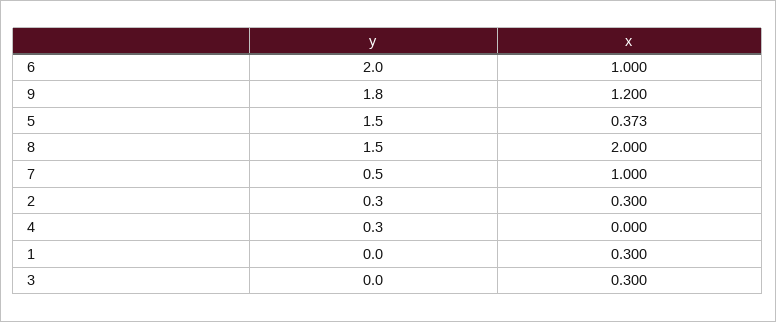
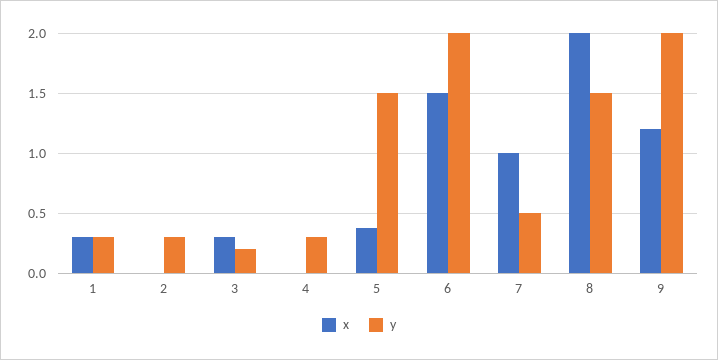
x, 6: 1 -> 1.5
y, 9: 1.8 -> 2
x, 2: 0.3 -> 0
y, 1: 0 -> 0.3
y, 3: 0 -> 0.2

